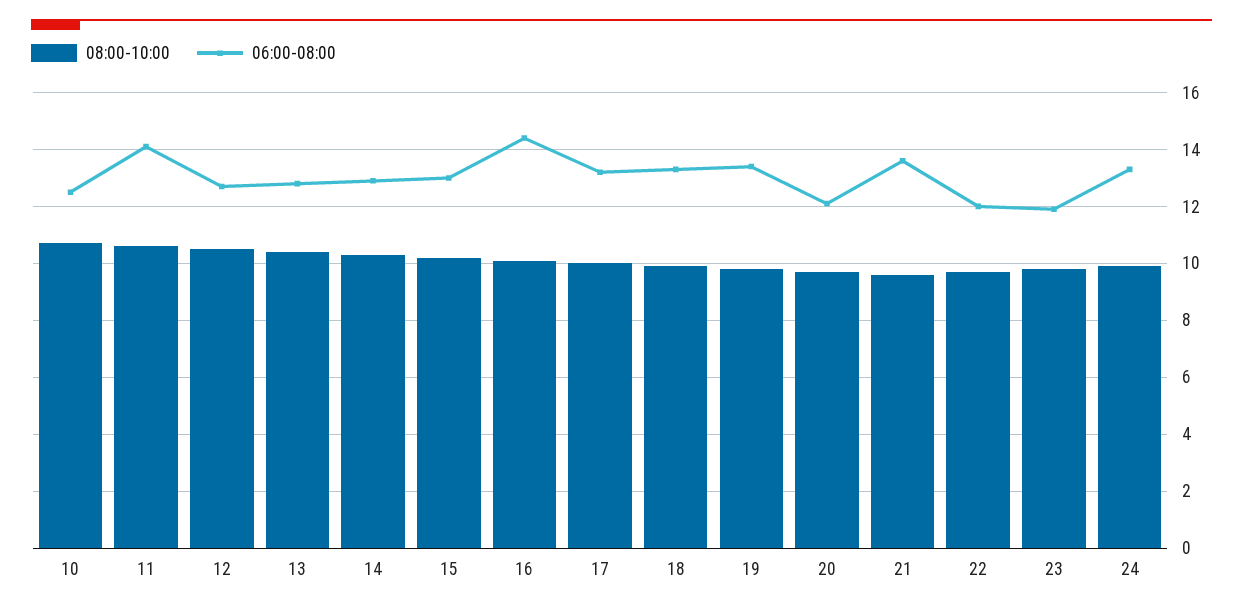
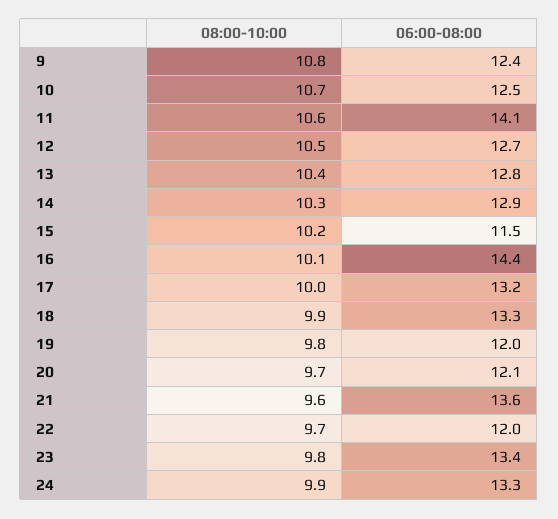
06:00-08:00, 15: 13 -> 11.5
06:00-08:00, 19: 13.5 -> 12
06:00-08:00, 23: 12 -> 13.4
08:00-10:00, 9: none -> 10.8
06:00-08:00, 9: none -> 12.4

